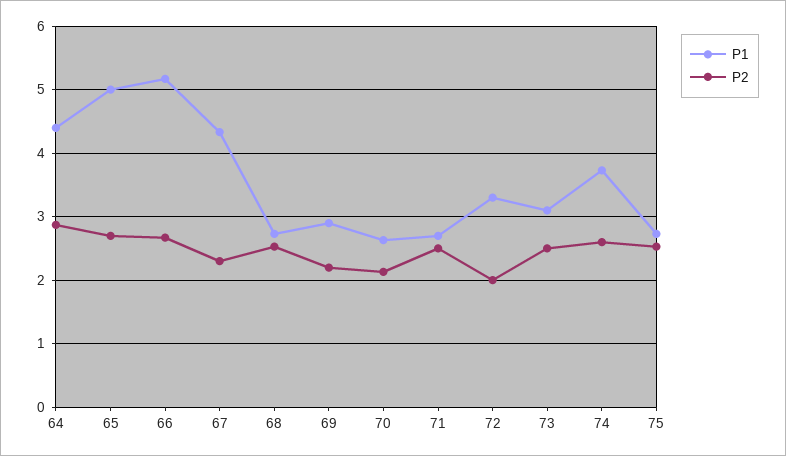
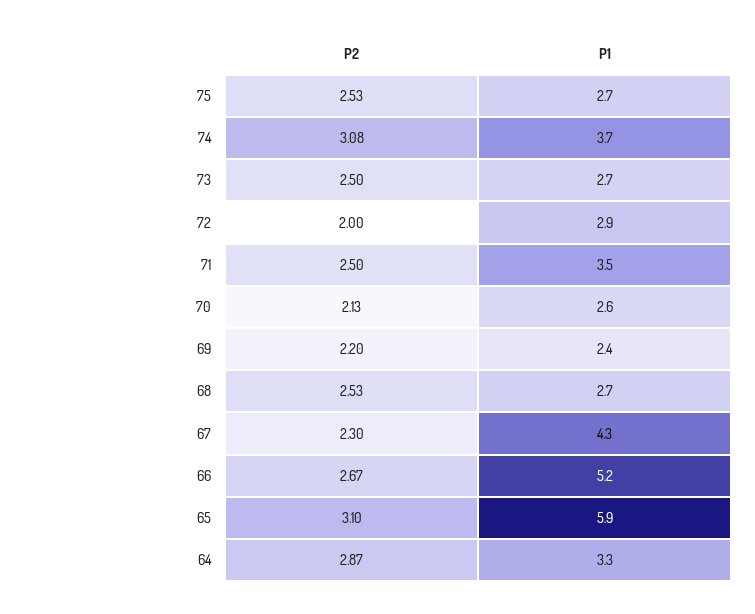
P1, 64: 4.4 -> 3.3
P1, 65: 5 -> 5.9
P2, 65: 2.7 -> 3.1
P1, 69: 2.9 -> 2.4
P1, 71: 2.7 -> 3.5
P1, 72: 3.3 -> 2.9
P1, 73: 3.1 -> 2.7
P2, 74: 2.6 -> 3.08

